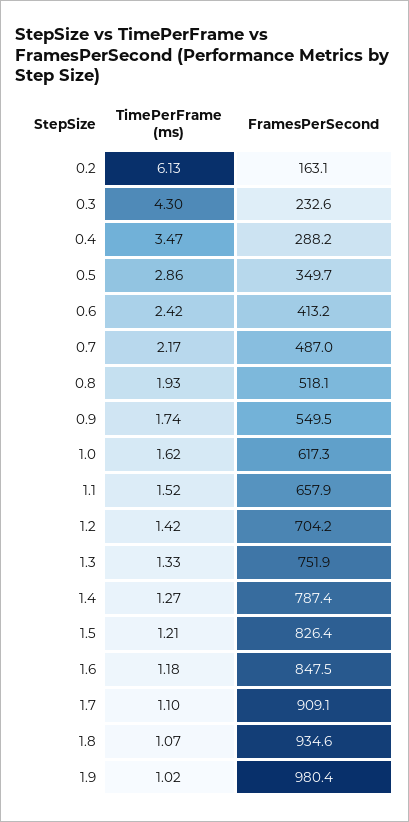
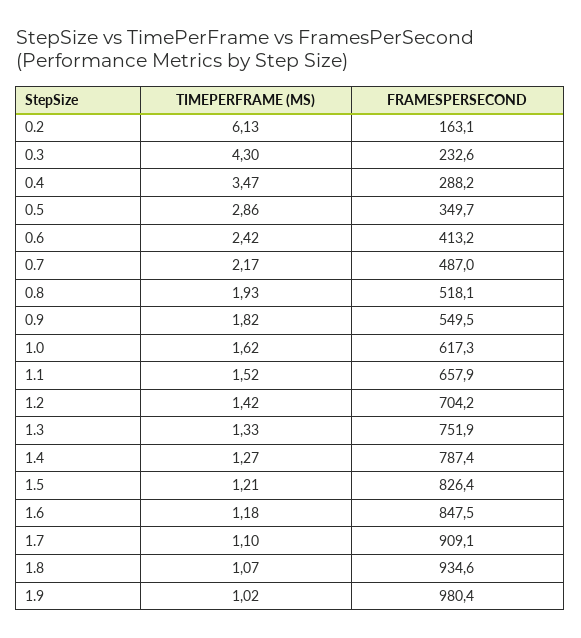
TimePerFrame (ms), 0.9: 1.74 -> 1.82

